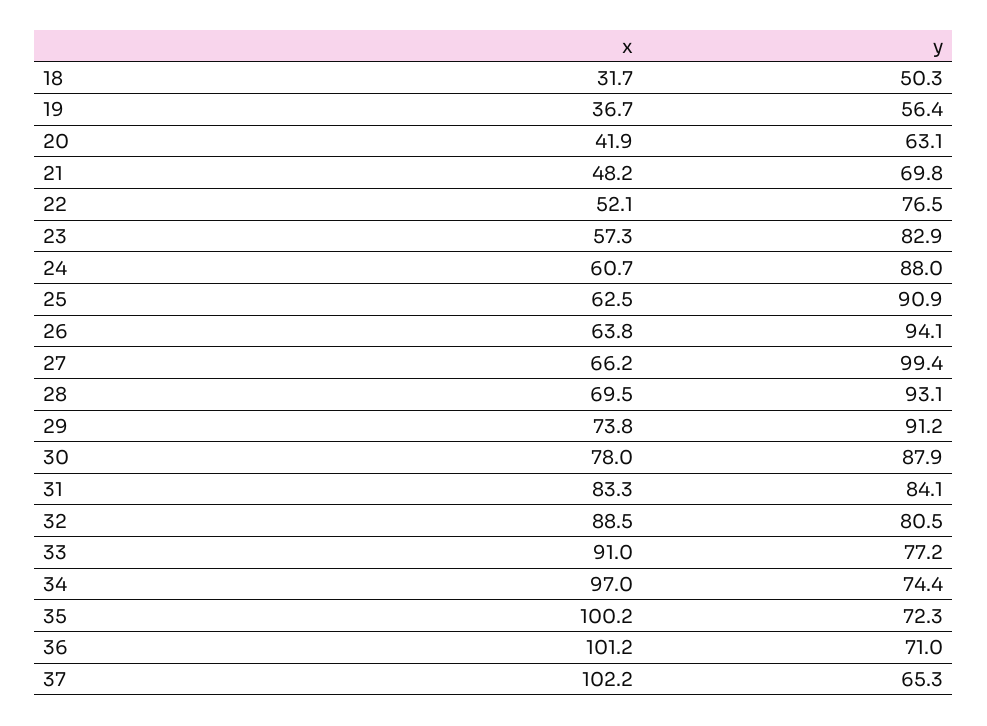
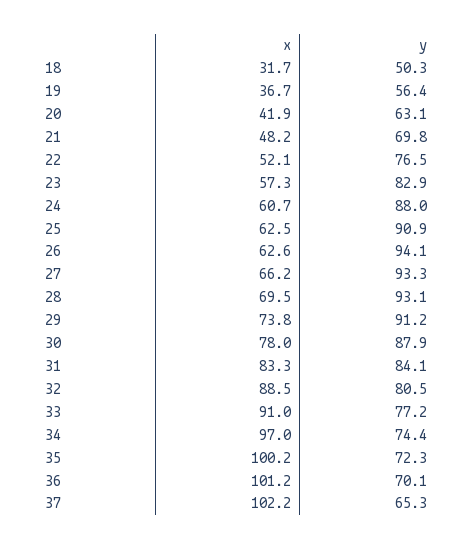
x, 26: 63.8 -> 62.6
y, 27: 99.4 -> 93.3
y, 36: 71 -> 70.1

